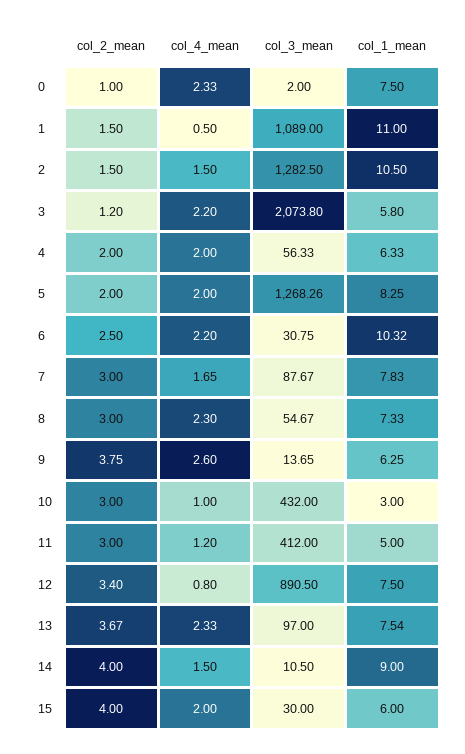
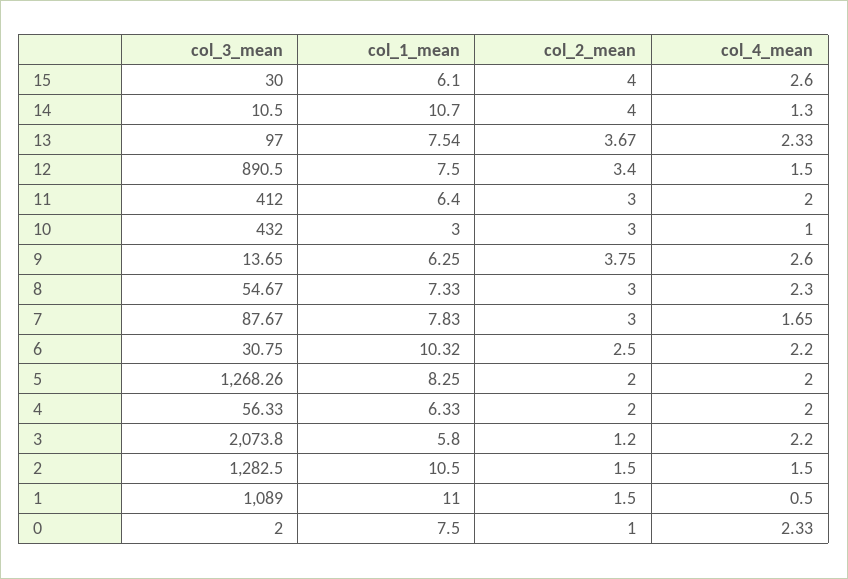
col_4_mean, 11: 1.2 -> 2
col_1_mean, 11: 5 -> 6.4
col_4_mean, 12: 0.8 -> 1.5
col_4_mean, 14: 1.5 -> 1.3
col_1_mean, 14: 9 -> 10.7
col_4_mean, 15: 2 -> 2.6
col_1_mean, 15: 6 -> 6.1

